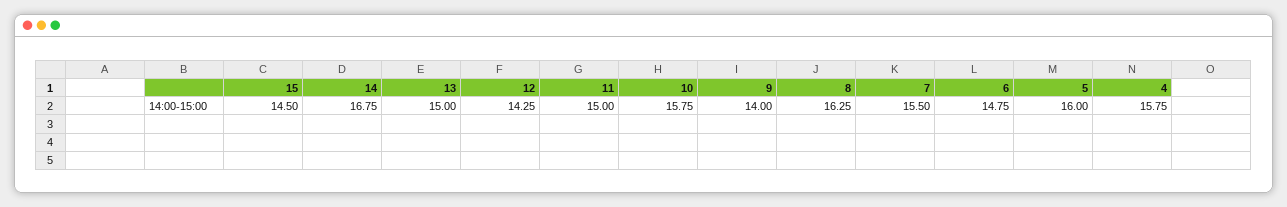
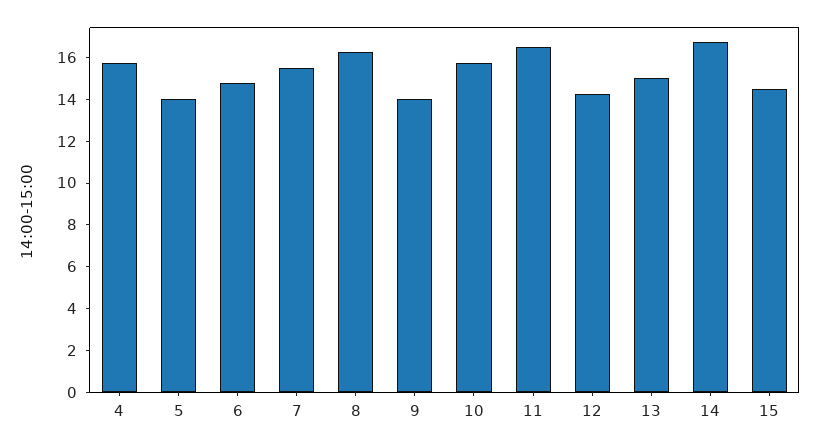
11: 15 -> 16.5
5: 16 -> 14

